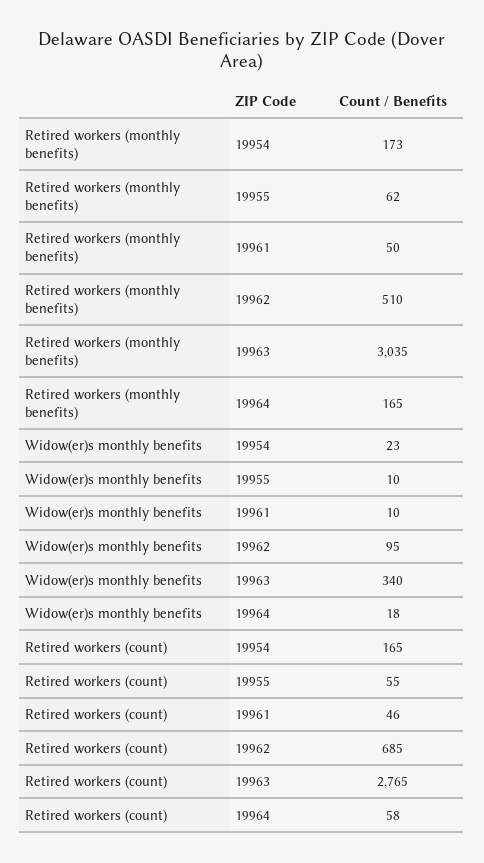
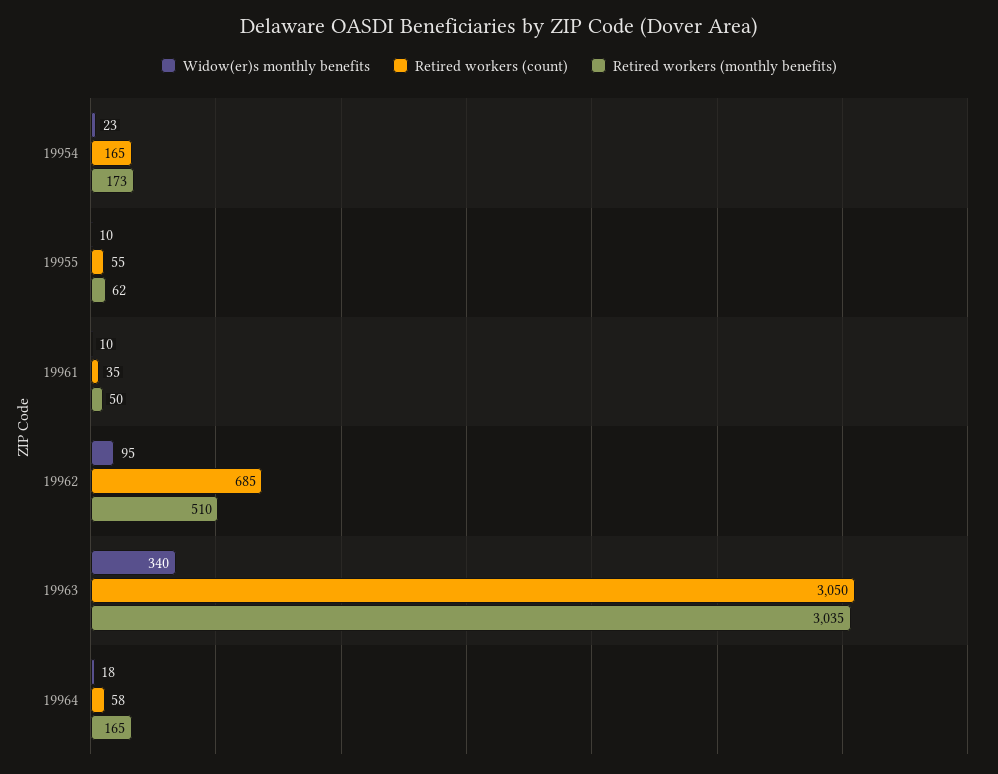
Retired workers (count), 19961: 46 -> 35
Retired workers (count), 19963: 2765 -> 3050

